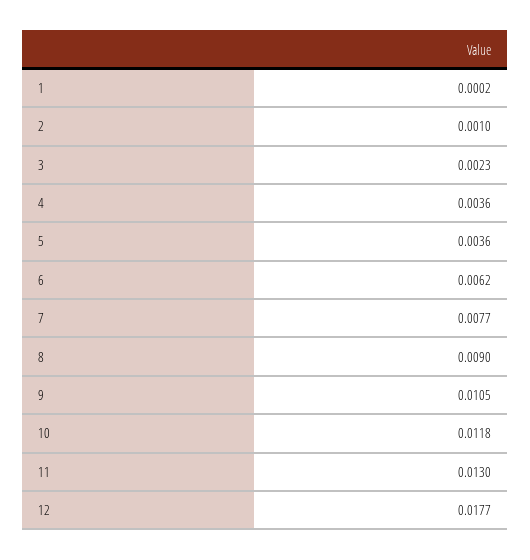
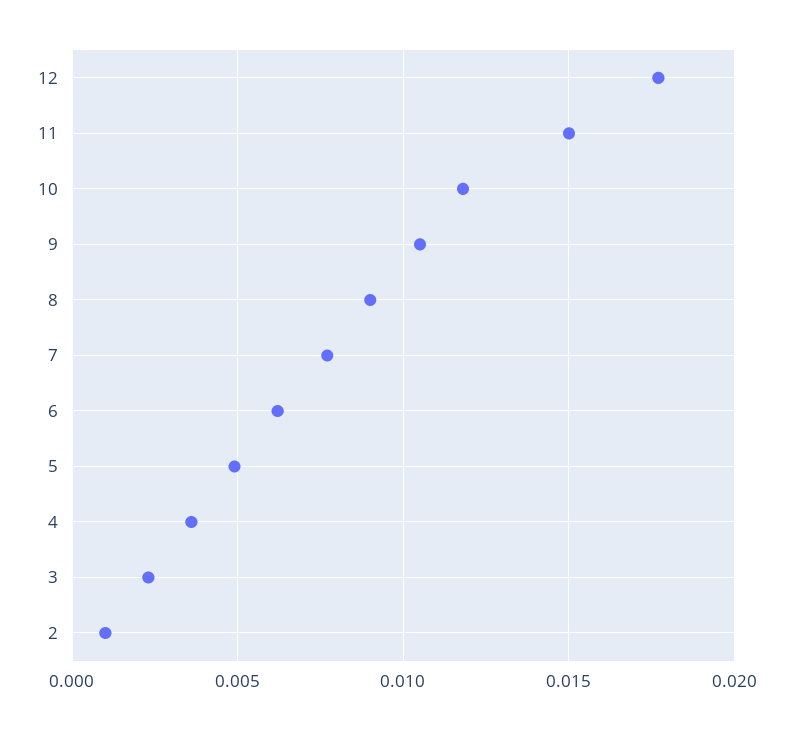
1: 0.0002 -> none
5: 0.0036 -> 0.005
11: 0.013 -> 0.015

